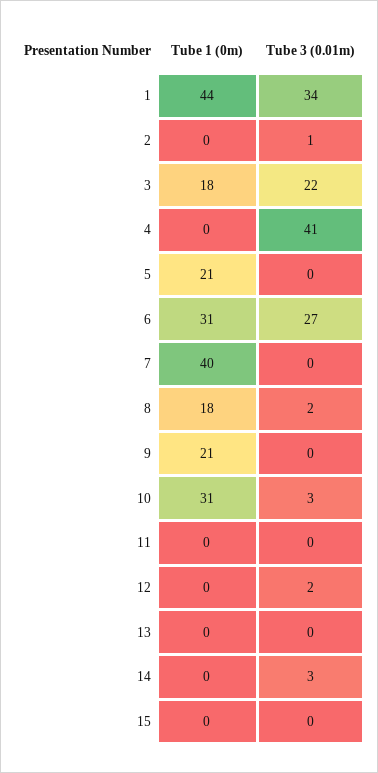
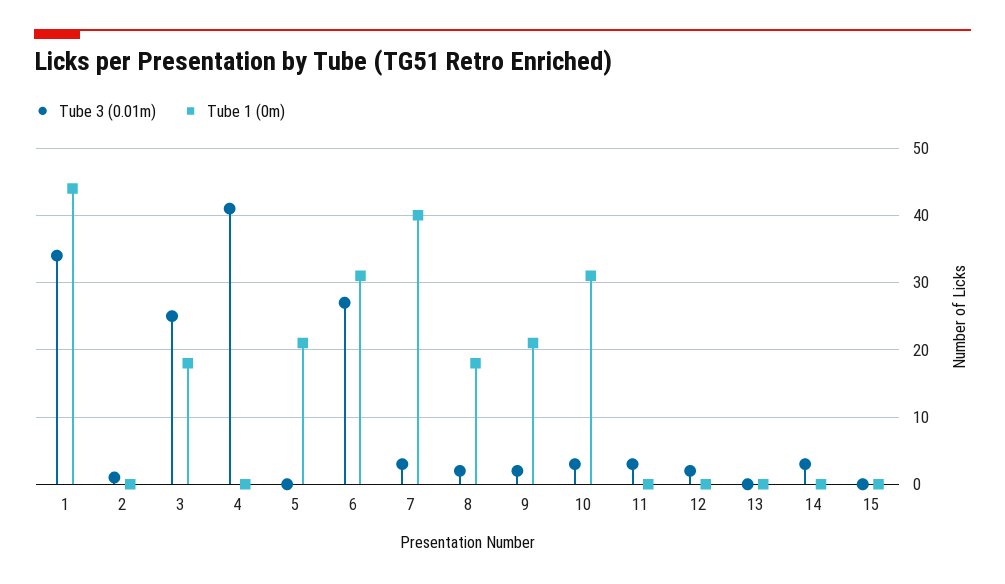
Tube 3 (0.01m), 3: 22 -> 25
Tube 3 (0.01m), 7: 0 -> 3
Tube 3 (0.01m), 9: 0 -> 2
Tube 3 (0.01m), 11: 0 -> 3

